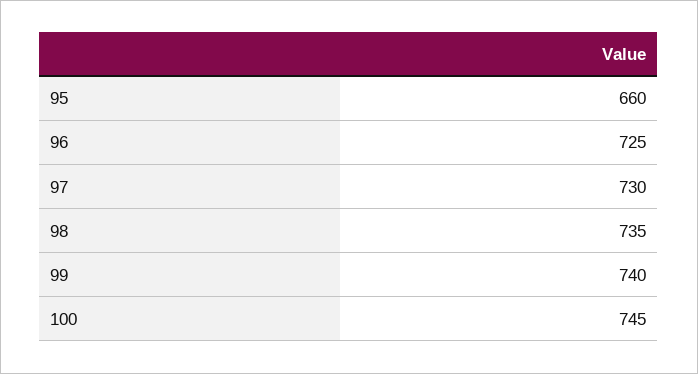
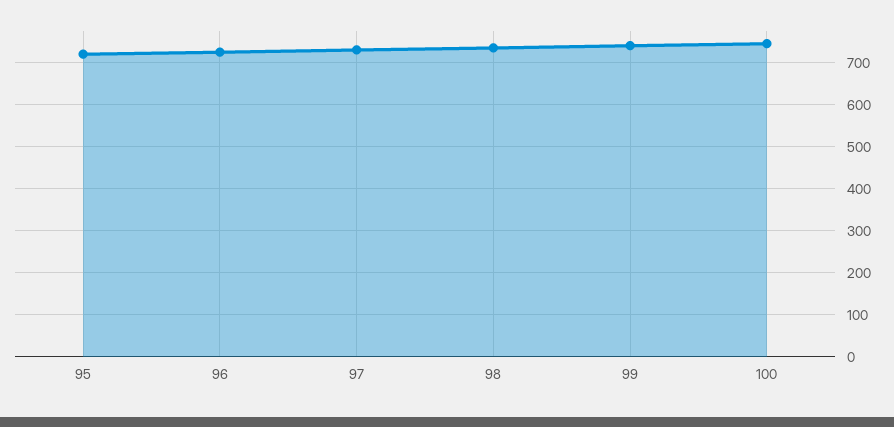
95: 660 -> 720

